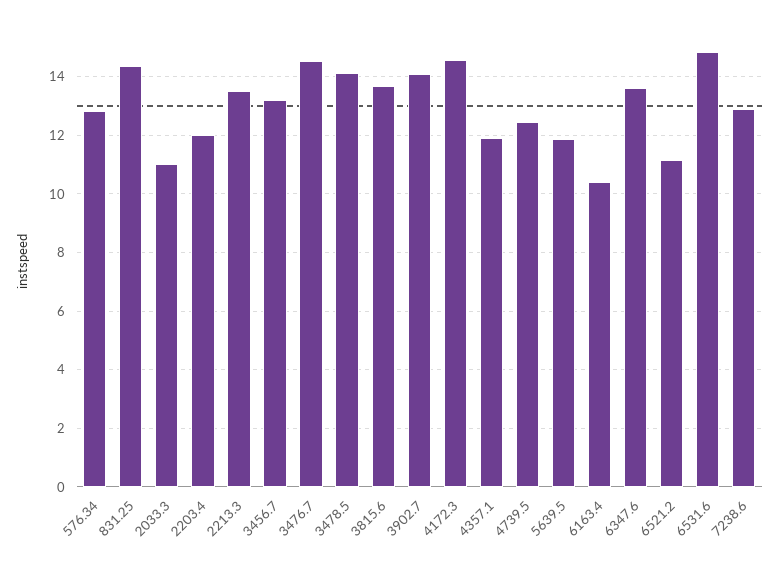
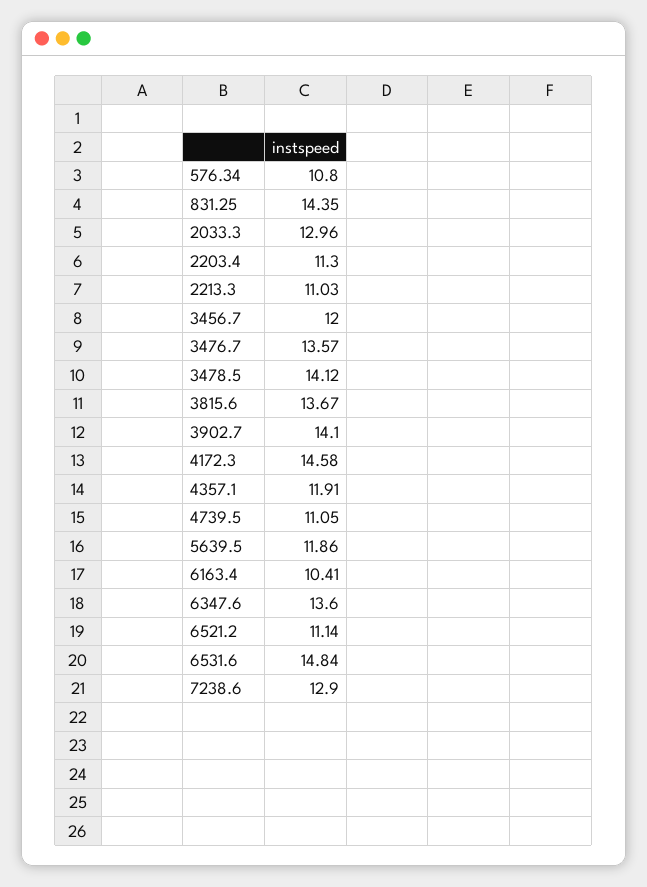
576.34: 12.75 -> 10.8
2033.3: 11 -> 12.96
2203.4: 12 -> 11.3
2213.3: 13.5 -> 11.03
3456.7: 13.25 -> 12
3476.7: 14.5 -> 13.57
4739.5: 12.5 -> 11.05

